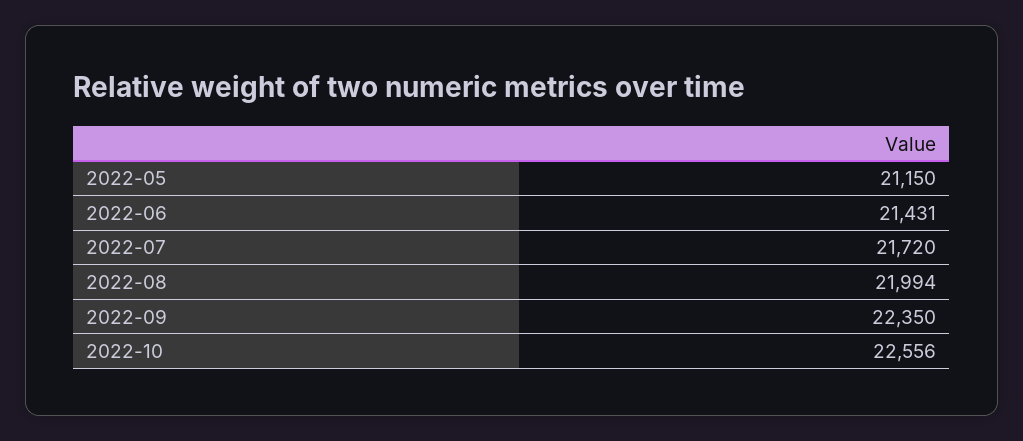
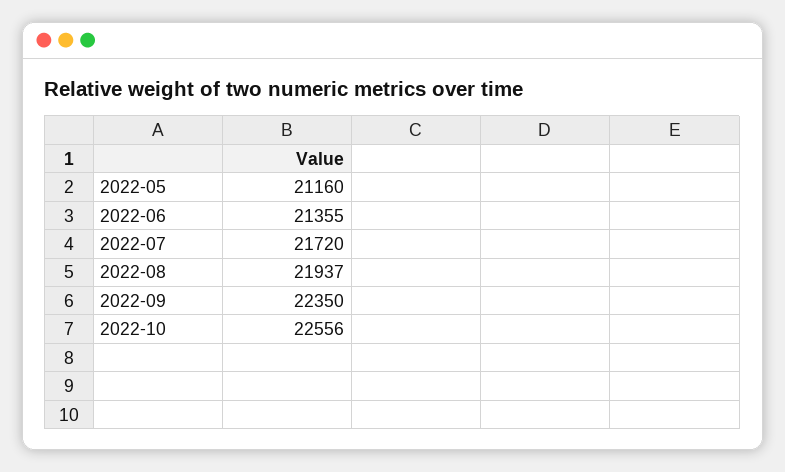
2022-05: 21150 -> 21160
2022-06: 21431 -> 21355
2022-08: 21994 -> 21937

